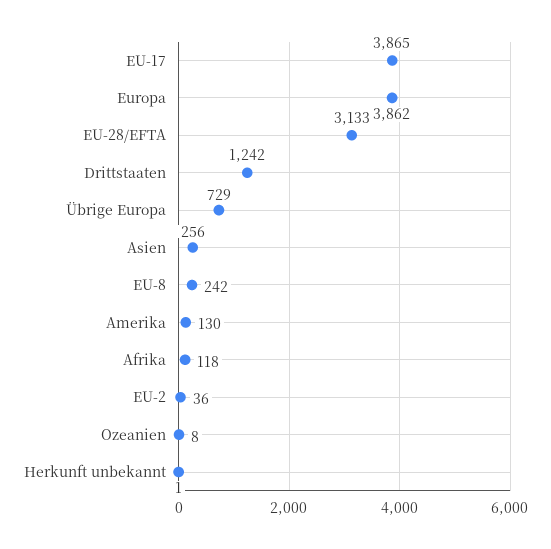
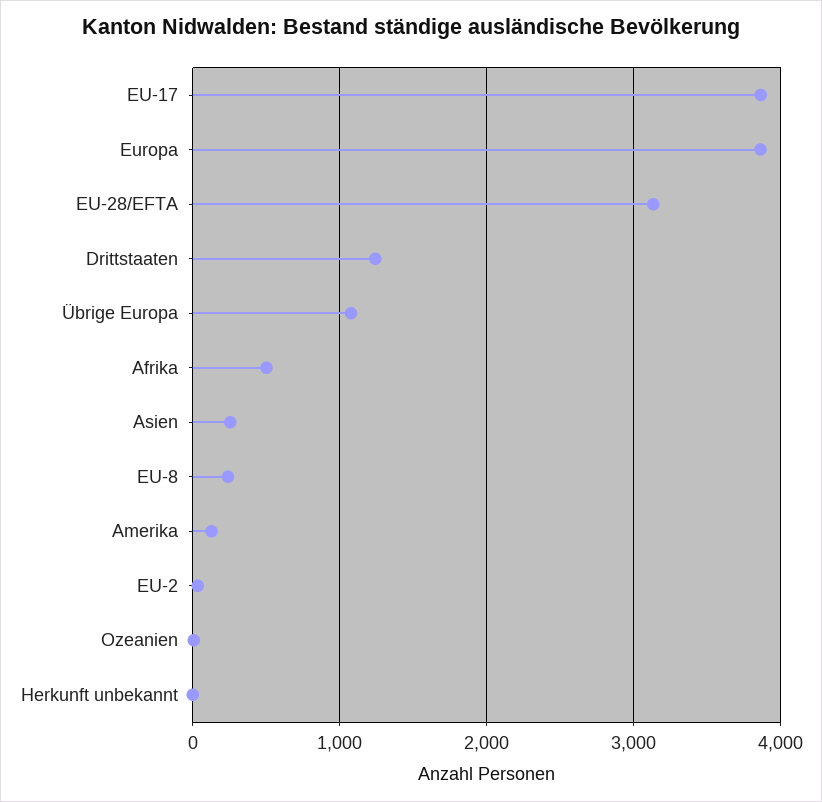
Übrige Europa: 729 -> 1100
Afrika: 118 -> 500

